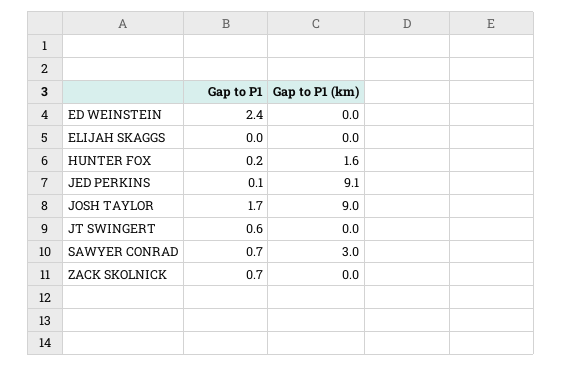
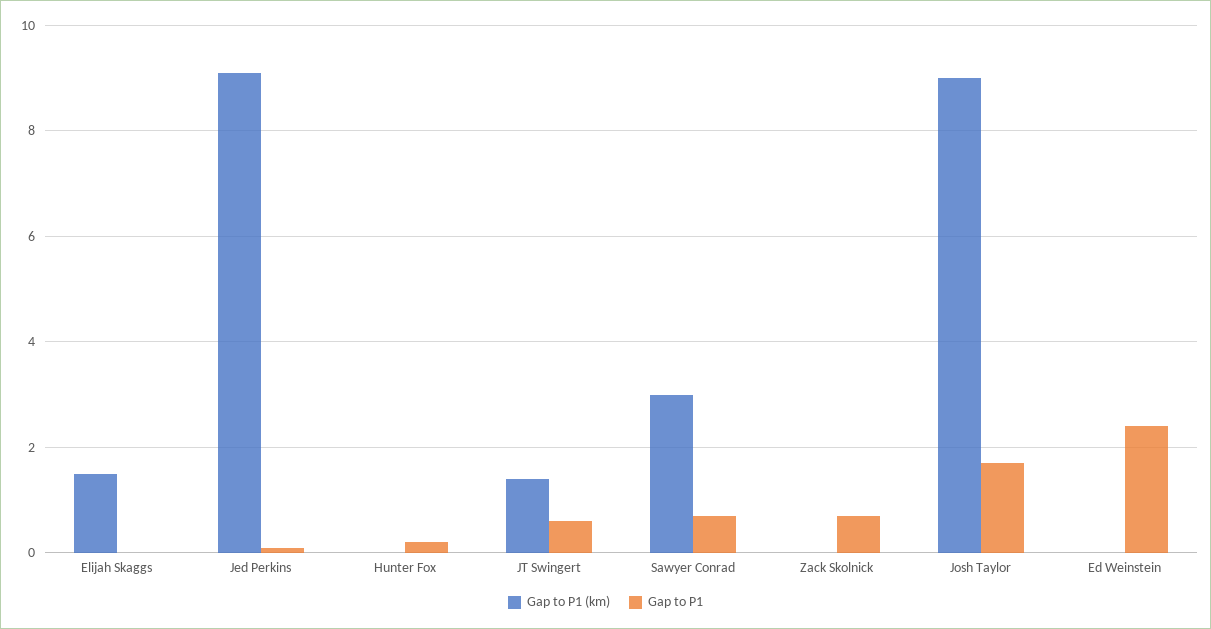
Gap to P1 (km), ELIJAH SKAGGS: 0 -> 1.5
Gap to P1 (km), HUNTER FOX: 1.6 -> 0
Gap to P1 (km), JT SWINGERT: 0 -> 1.5

